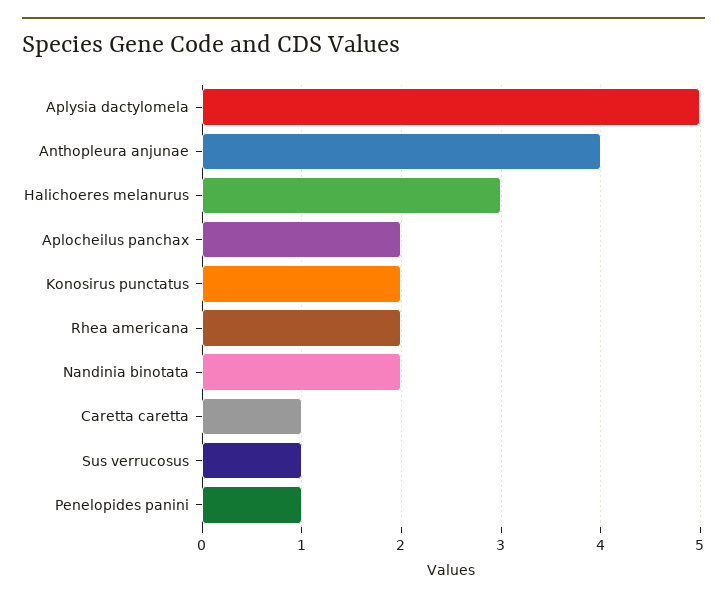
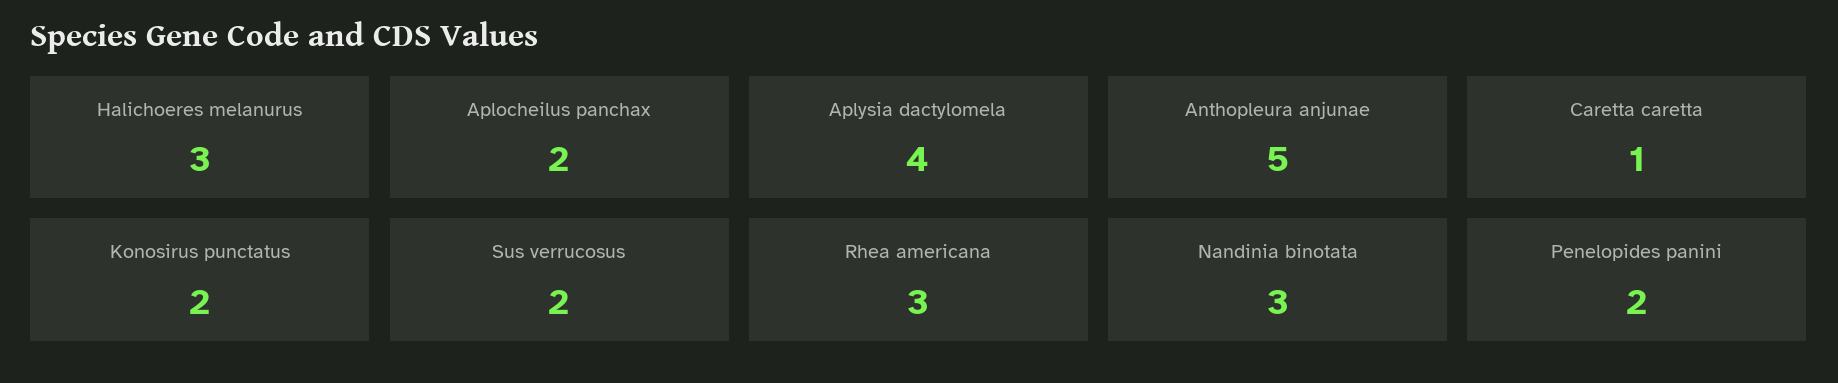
Aplysia dactylomela: 5 -> 4
Anthopleura anjunae: 4 -> 5
Rhea americana: 2 -> 3
Nandinia binotata: 2 -> 3
Sus verrucosus: 1 -> 2
Penelopides panini: 1 -> 2

